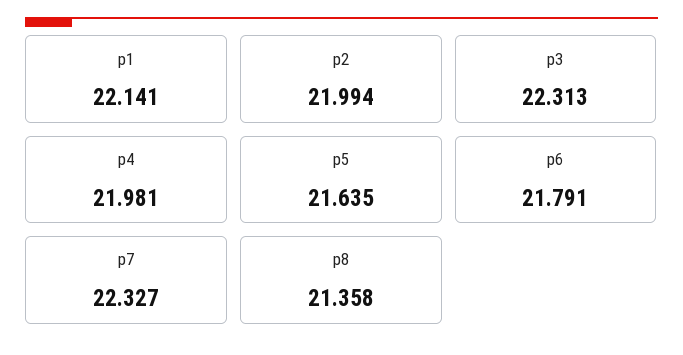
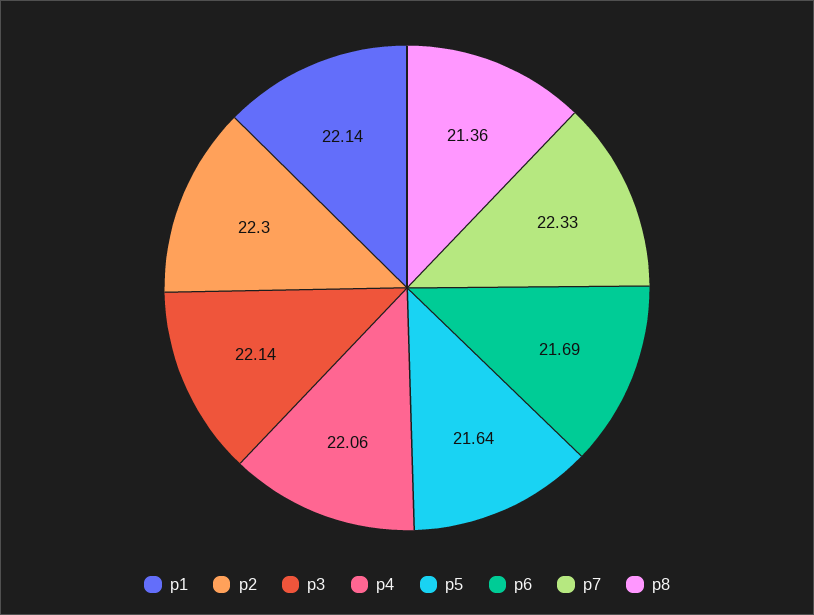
p2: 21.994 -> 22.3
p3: 22.313 -> 22.14
p4: 21.981 -> 22.06
p6: 21.791 -> 21.69

